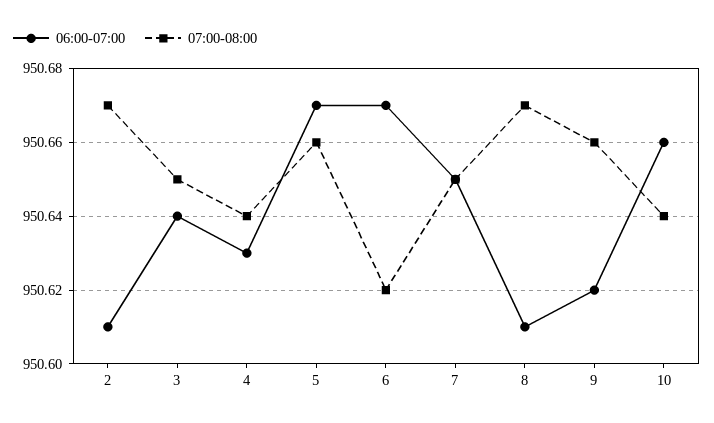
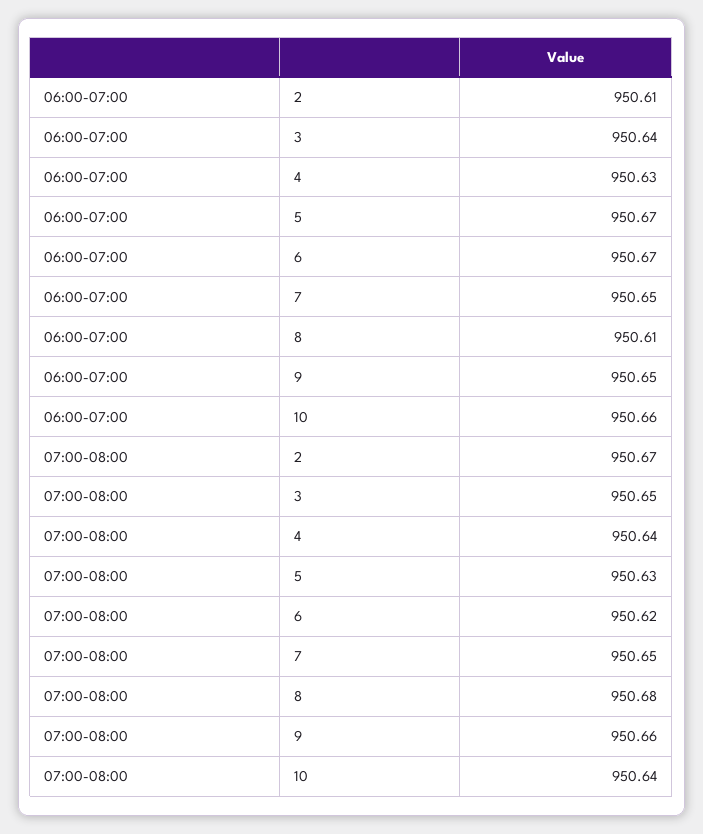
07:00-08:00, 5: 950.66 -> 950.63
07:00-08:00, 8: 950.67 -> 950.68
06:00-07:00, 9: 950.62 -> 950.65

